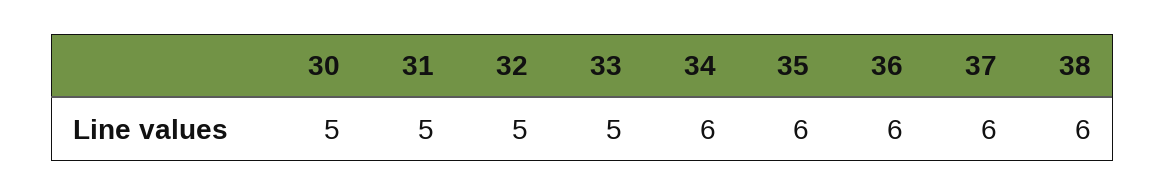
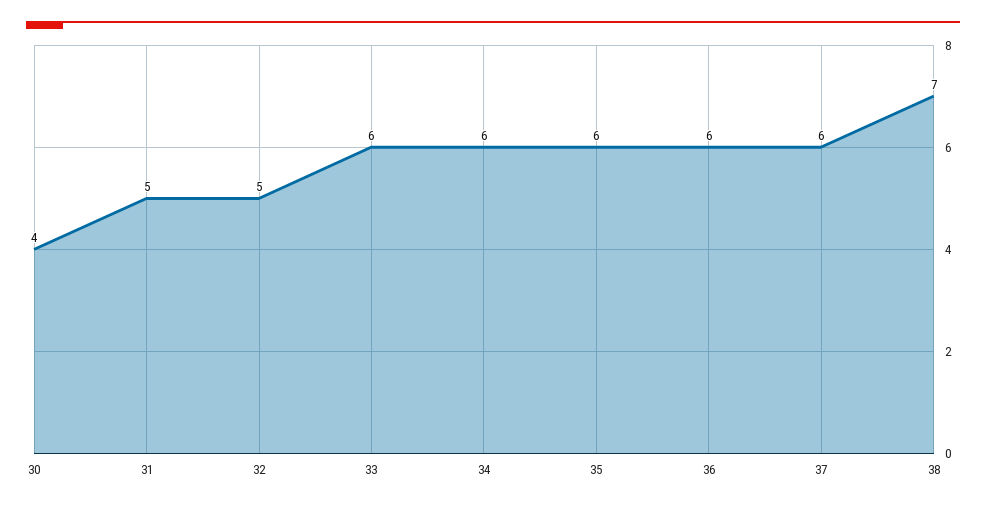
30: 5 -> 4
33: 5 -> 6
38: 6 -> 7

